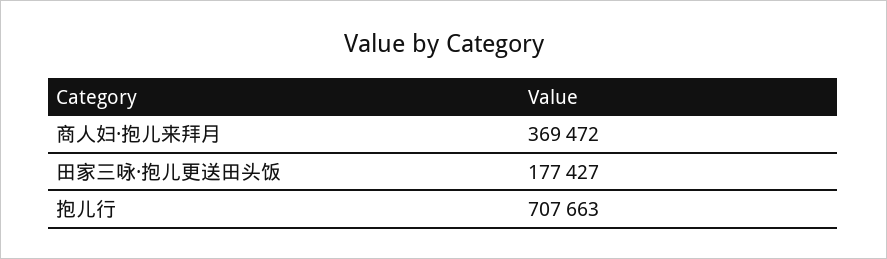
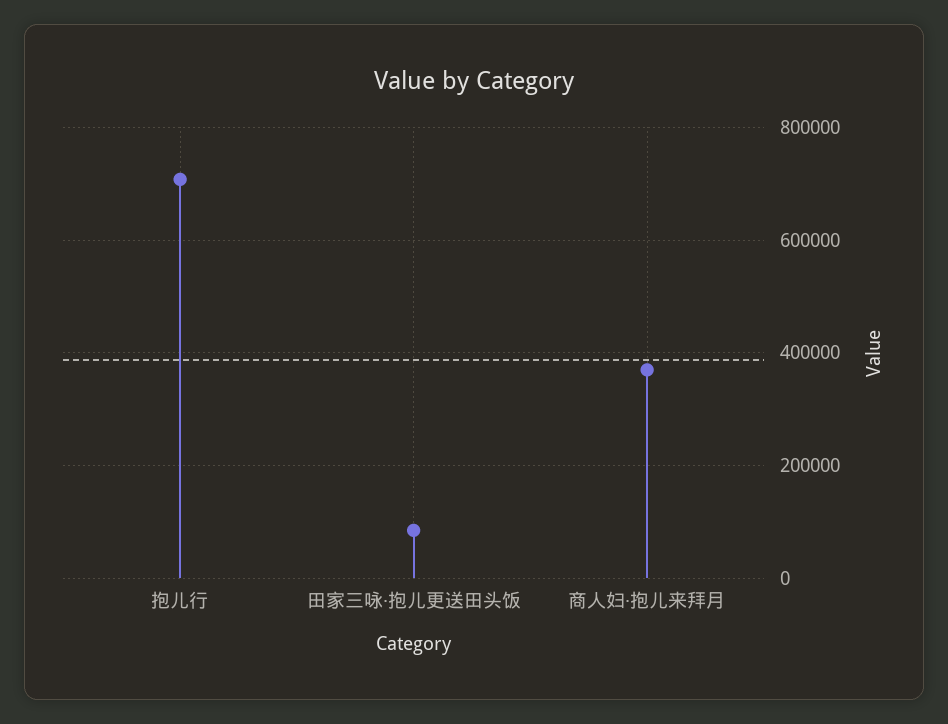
田家三咏·抱儿更送田头饭: 177427 -> 80000

